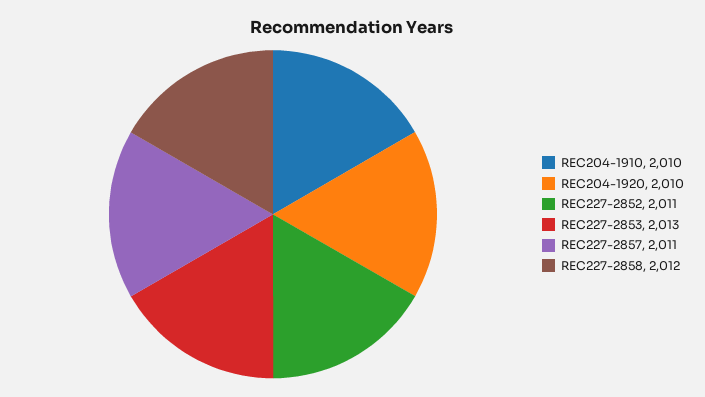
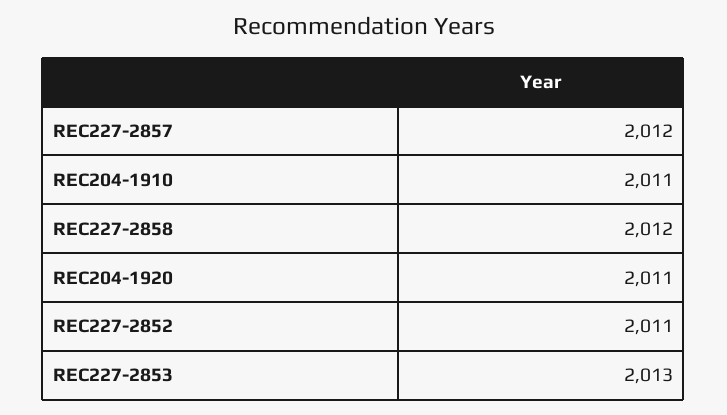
REC204-1910: 2010 -> 2011
REC204-1920: 2010 -> 2011
REC227-2857: 2011 -> 2012

